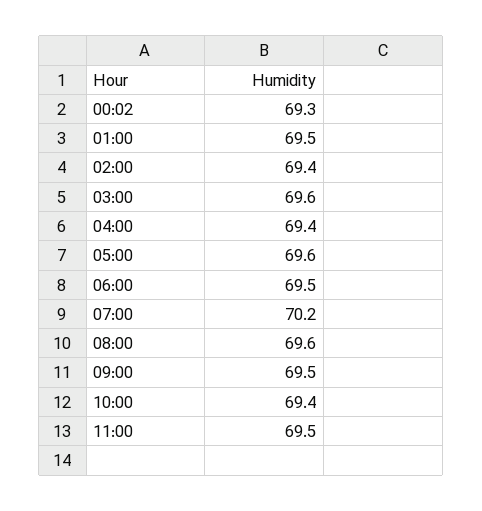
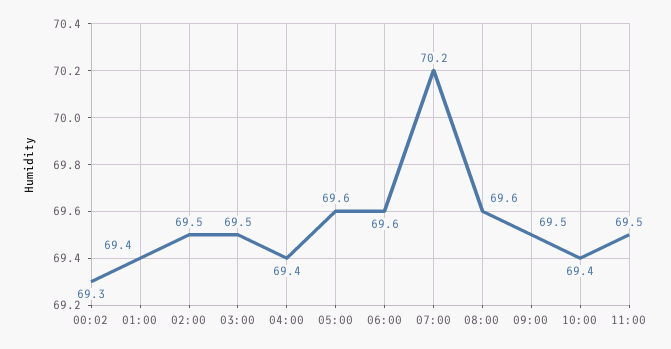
01:00: 69.5 -> 69.4
02:00: 69.4 -> 69.5
03:00: 69.6 -> 69.5
06:00: 69.5 -> 69.6

